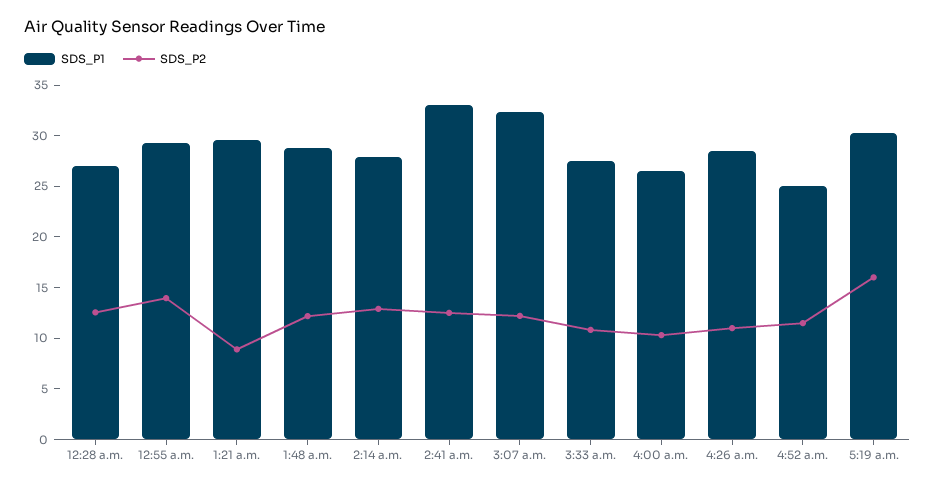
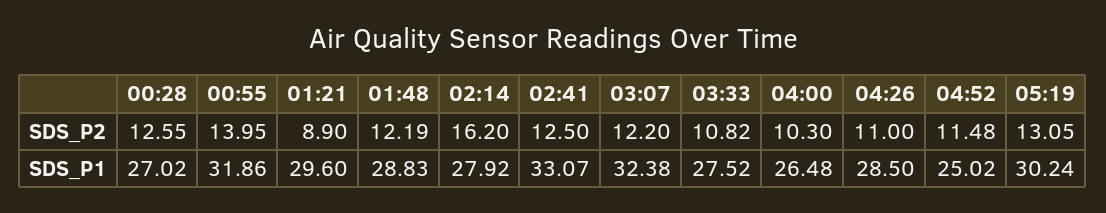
SDS_P1, 12:55 a.m.: 29 -> 31.86
SDS_P2, 2:14 a.m.: 13 -> 16.2
SDS_P2, 5:19 a.m.: 16 -> 13.05

